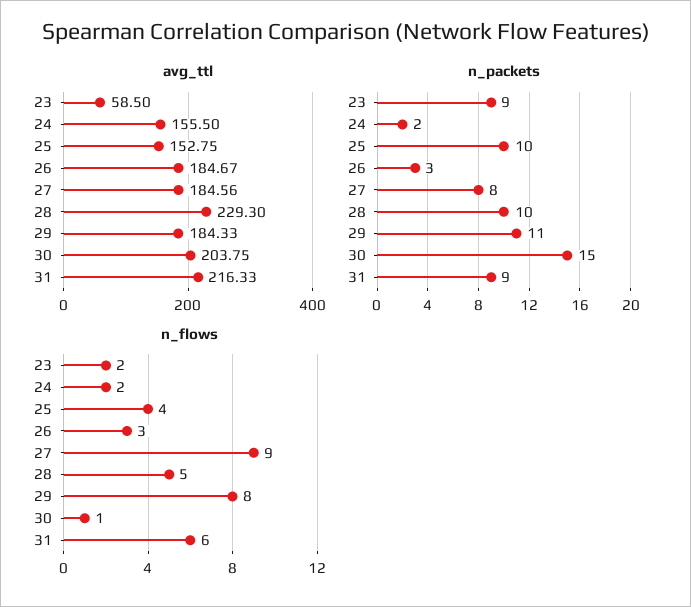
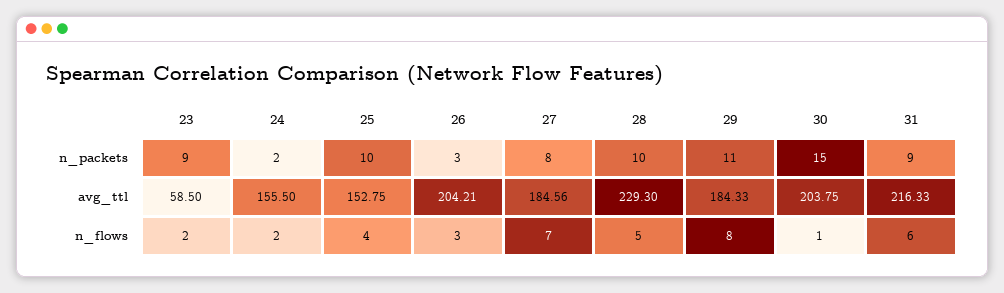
avg_ttl, 26: 184.67 -> 204.21
n_flows, 27: 9 -> 7

